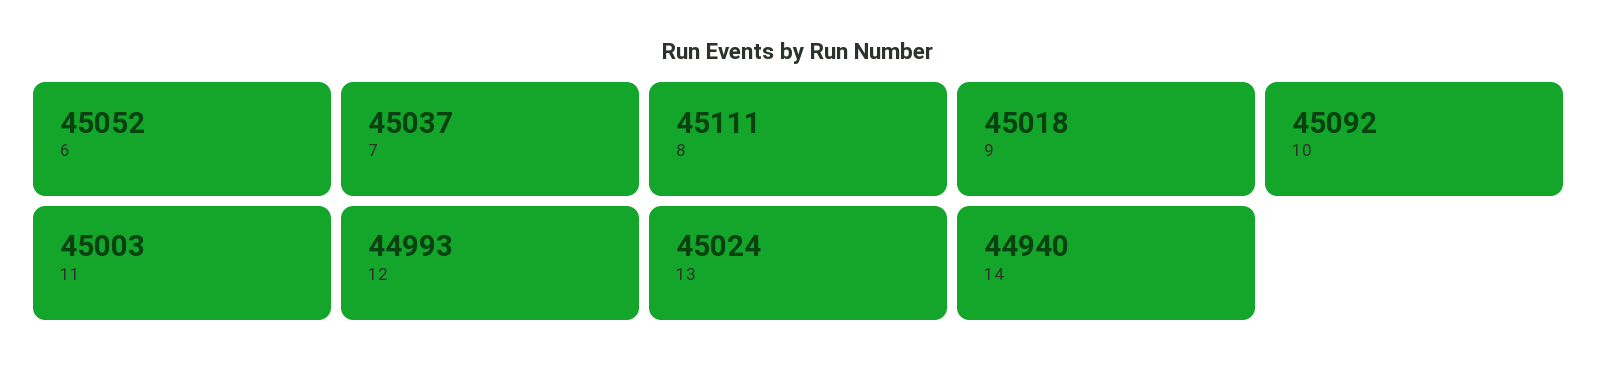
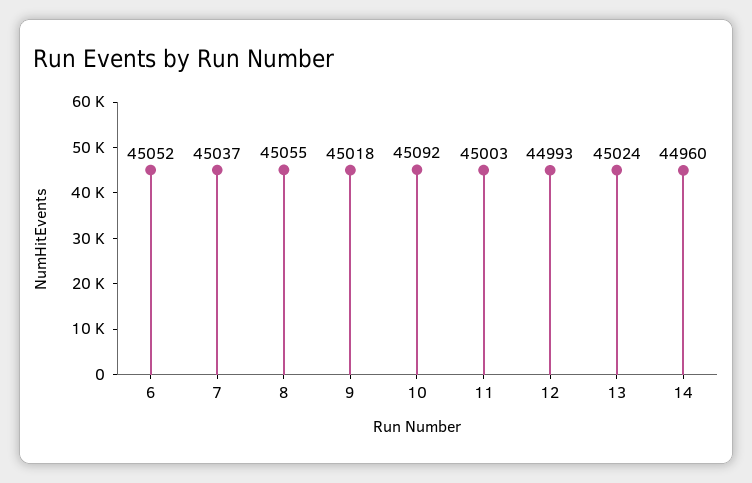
8: 45111 -> 45055
14: 44940 -> 44960

